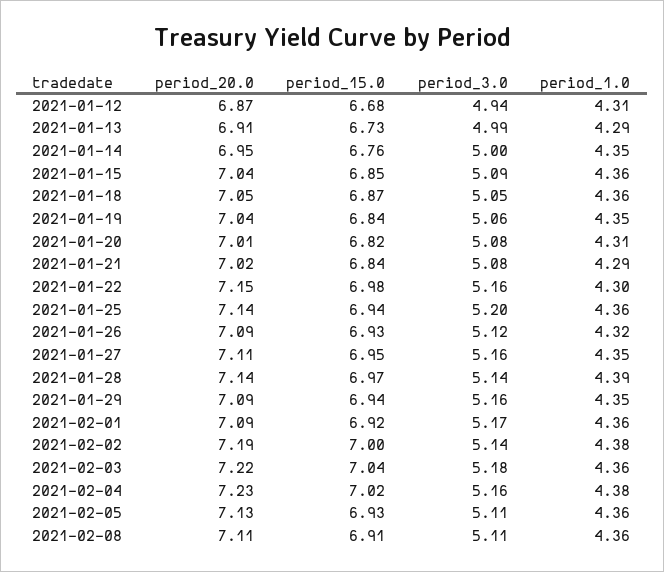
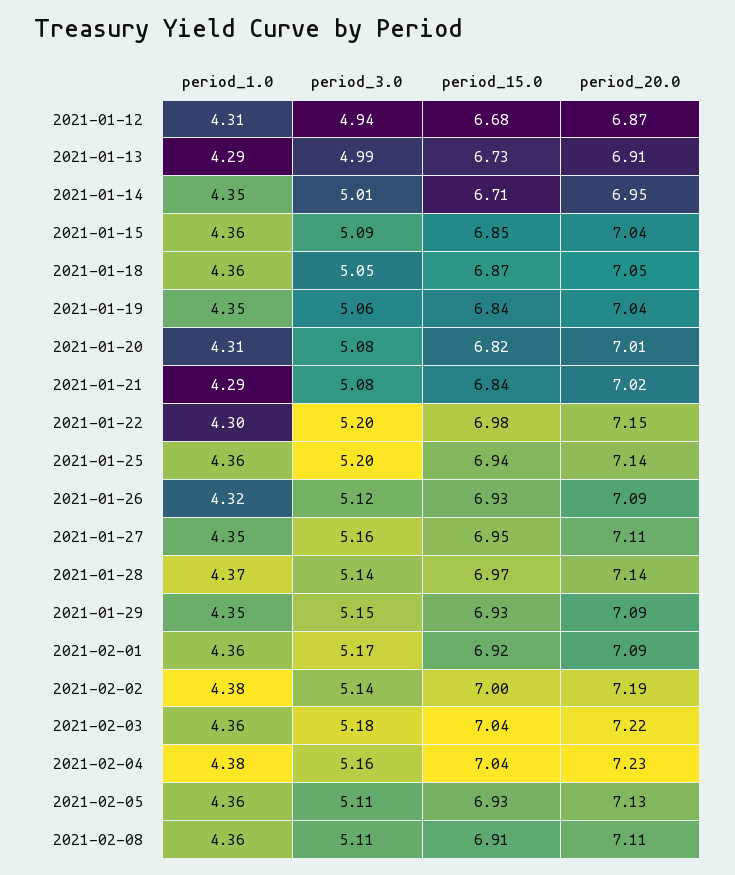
period_15.0, 2021-01-14: 6.76 -> 6.71
period_3.0, 2021-01-14: 5 -> 5.01
period_3.0, 2021-01-22: 5.16 -> 5.2
period_1.0, 2021-01-28: 4.39 -> 4.37
period_15.0, 2021-01-29: 6.94 -> 6.93
period_3.0, 2021-01-29: 5.16 -> 5.15
period_15.0, 2021-02-04: 7.02 -> 7.04

